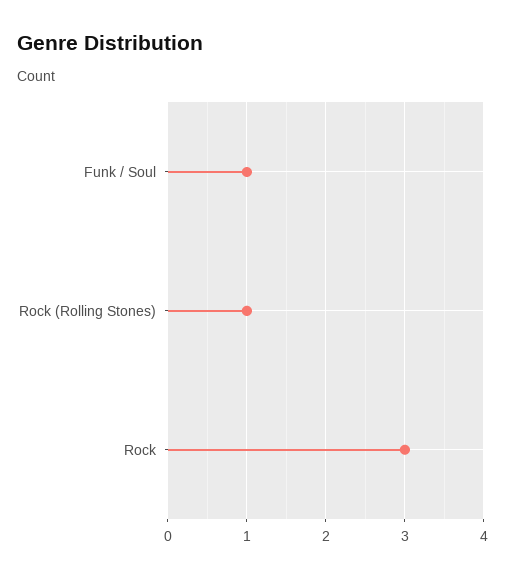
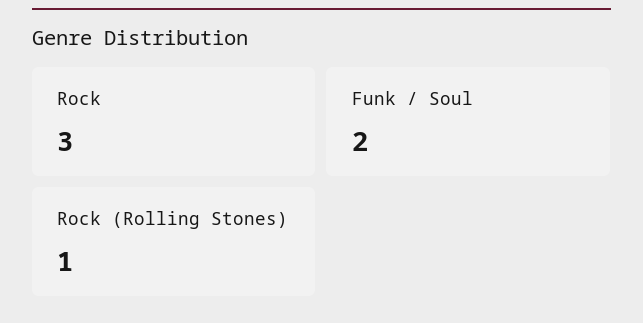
Funk / Soul: 1 -> 2

